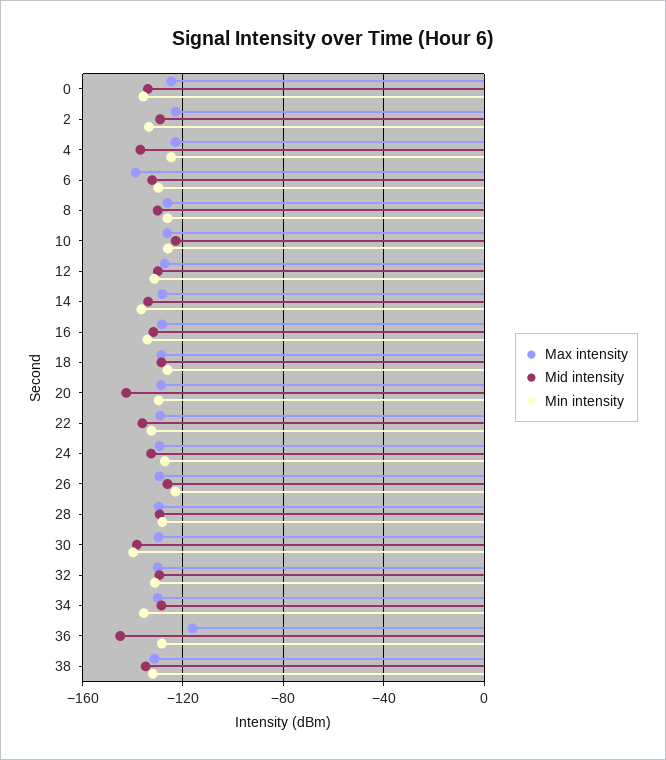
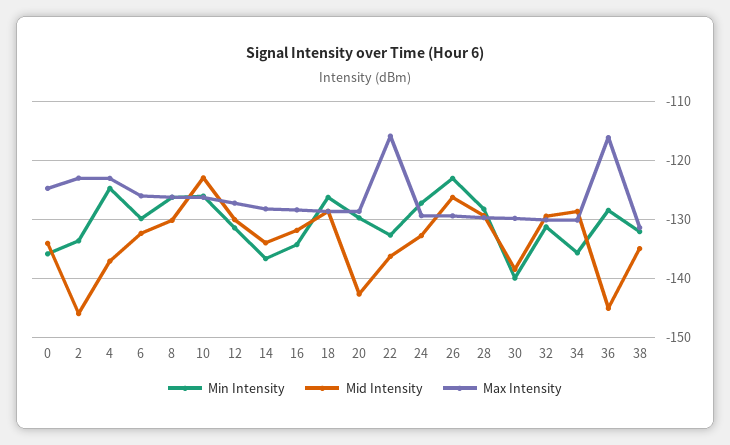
Mid intensity, 2: -130 -> -146
Max intensity, 6: -140 -> -126
Max intensity, 22: -130 -> -116

